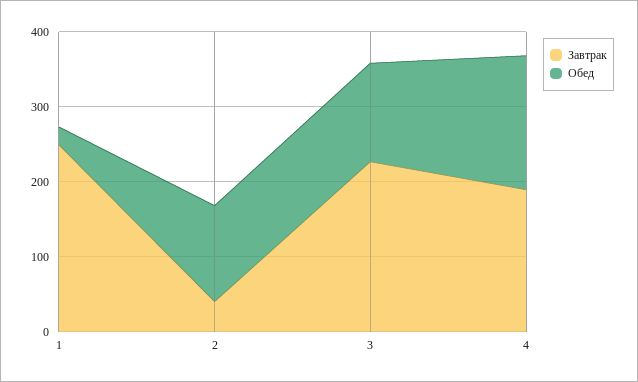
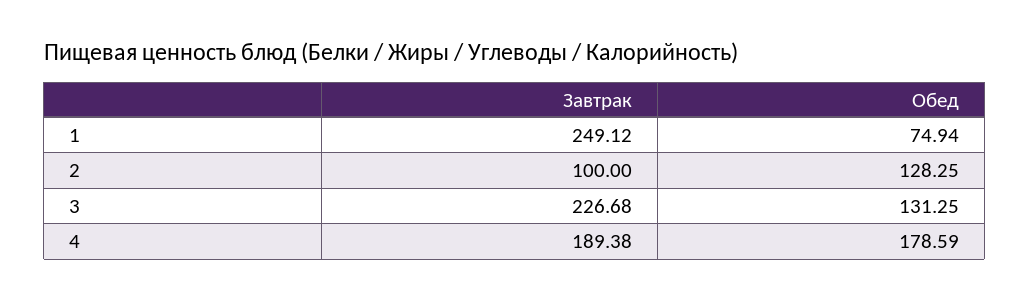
Обед, 1: 20 -> 74.94
Завтрак, 2: 40 -> 100

